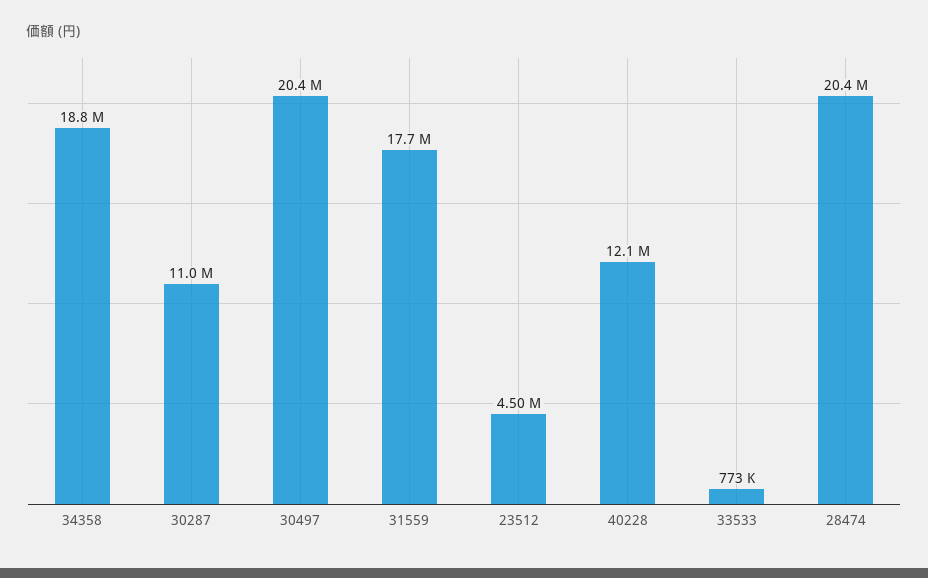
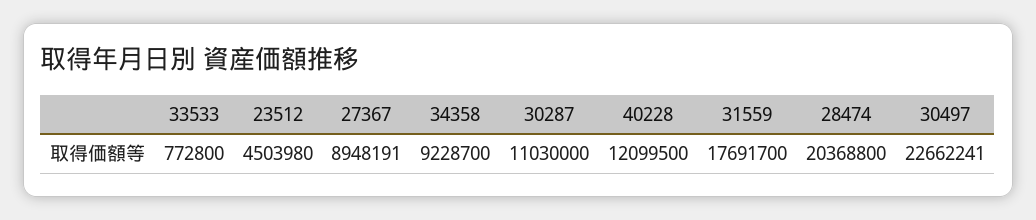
34358: 18800000 -> 9228700
30497: 20400000 -> 22662241
27367: none -> 8948191

